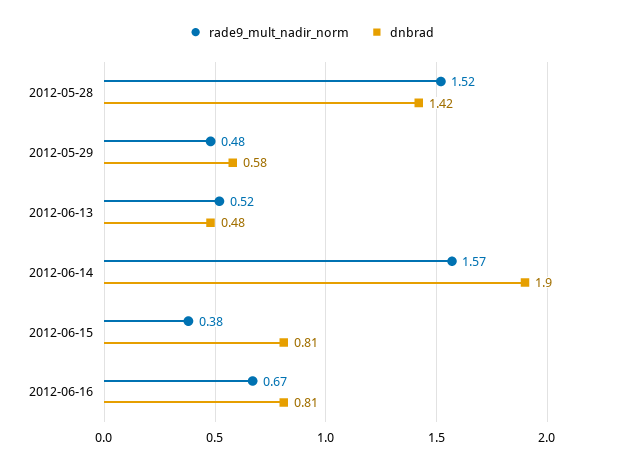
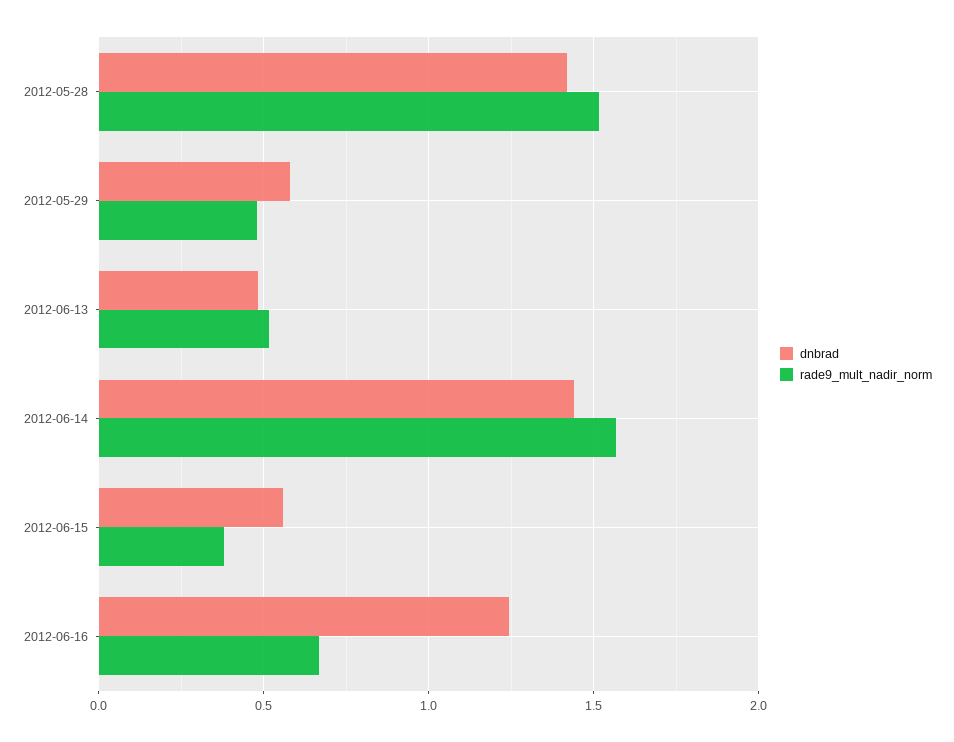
dnbrad, 2012-06-14: 1.9 -> 1.45
dnbrad, 2012-06-15: 0.81 -> 0.55
dnbrad, 2012-06-16: 0.81 -> 1.25

